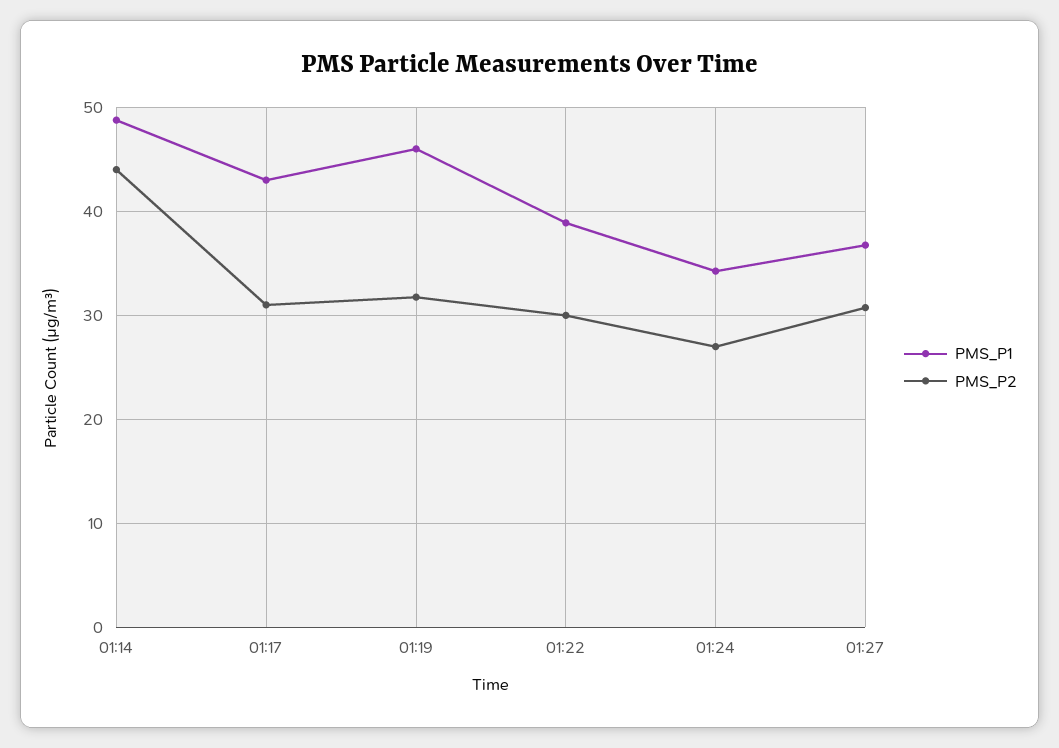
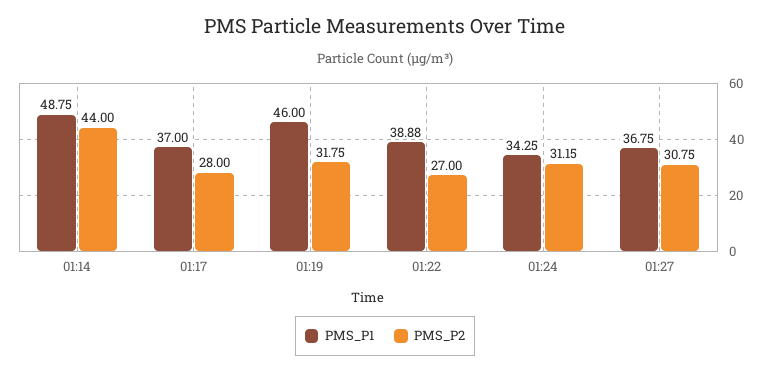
PMS_P1, 01:17: 43 -> 37
PMS_P2, 01:17: 31 -> 28
PMS_P2, 01:22: 30 -> 27
PMS_P2, 01:24: 27 -> 31.15

